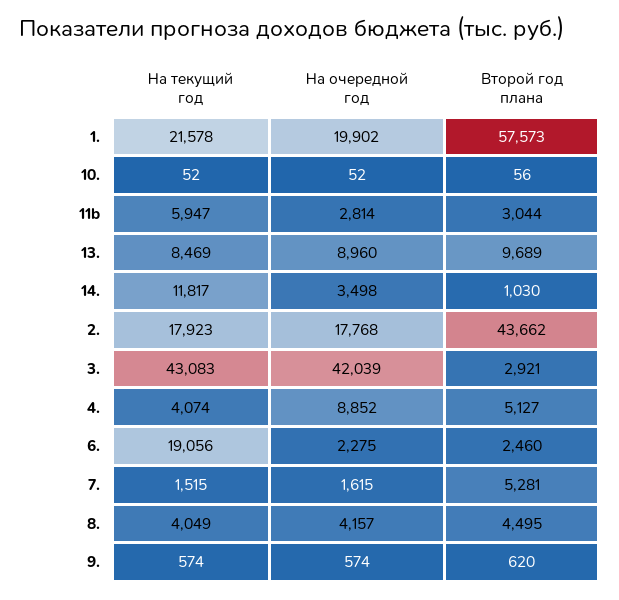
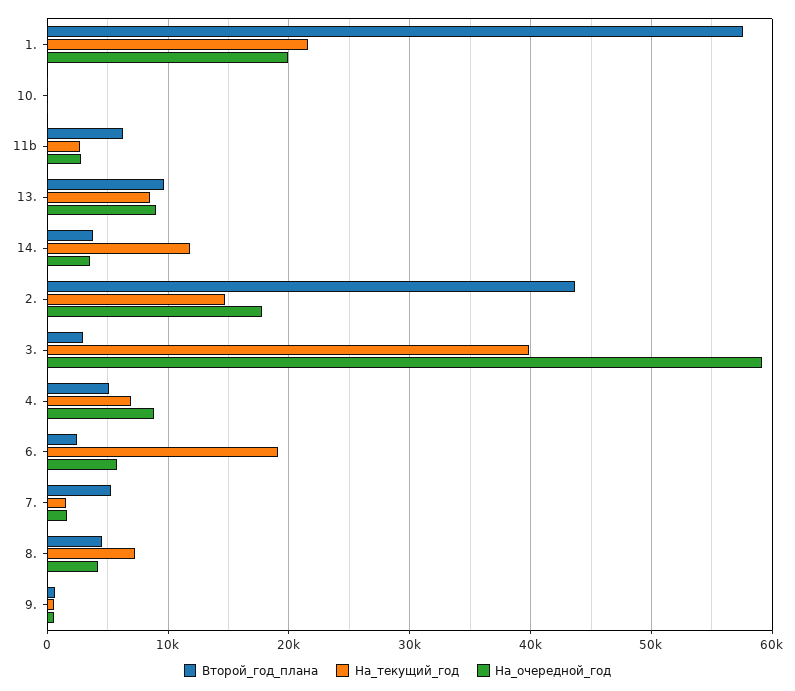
На текущий год, 11b: 5947 -> 3000
Второй год плана, 11b: 3044 -> 6000
Второй год плана, 14.: 1030 -> 4000
На текущий год, 2.: 17923 -> 15000
На текущий год, 3.: 43083 -> 40000
На очередной год, 3.: 42039 -> 59000
На текущий год, 4.: 4074 -> 7000
На очередной год, 6.: 2275 -> 6000
На текущий год, 8.: 4049 -> 7000

